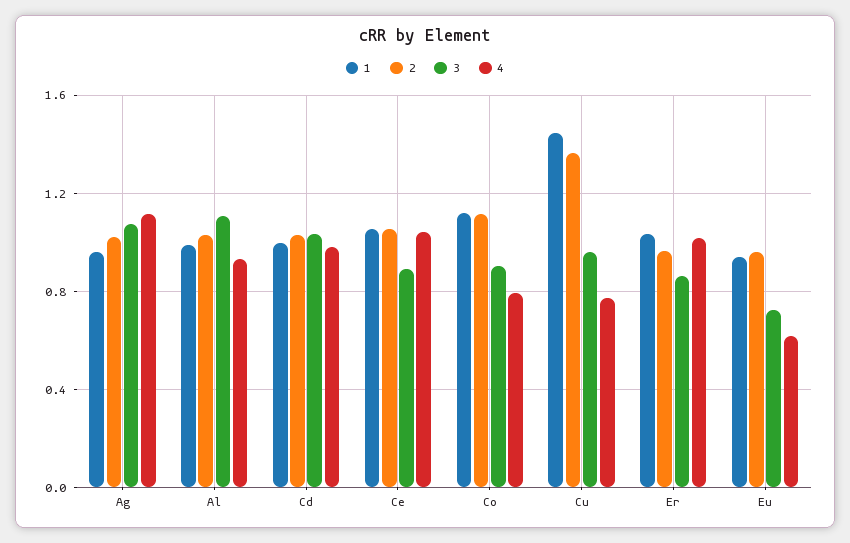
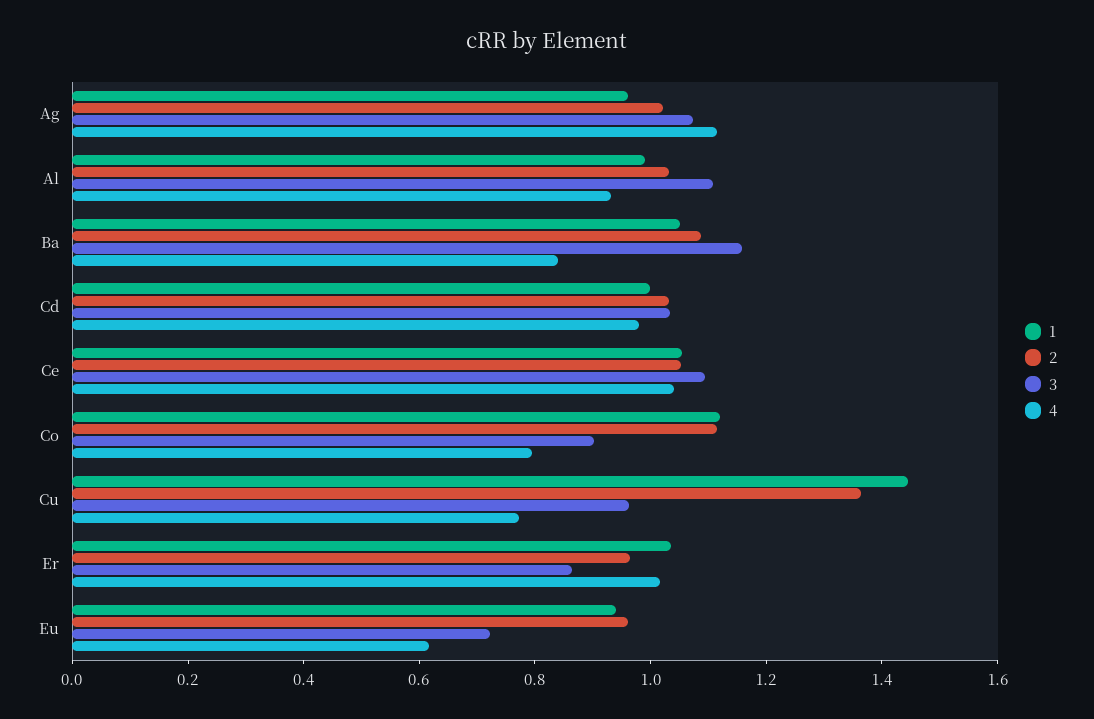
3, Ce: 0.9 -> 1.1
1, Ba: none -> 1.05
2, Ba: none -> 1.1
3, Ba: none -> 1.15
4, Ba: none -> 0.85

